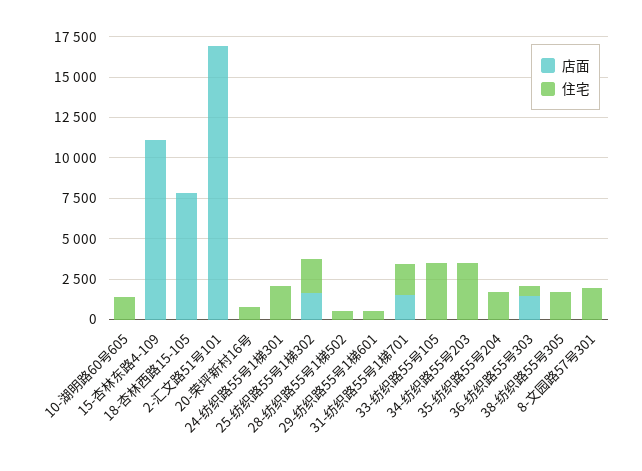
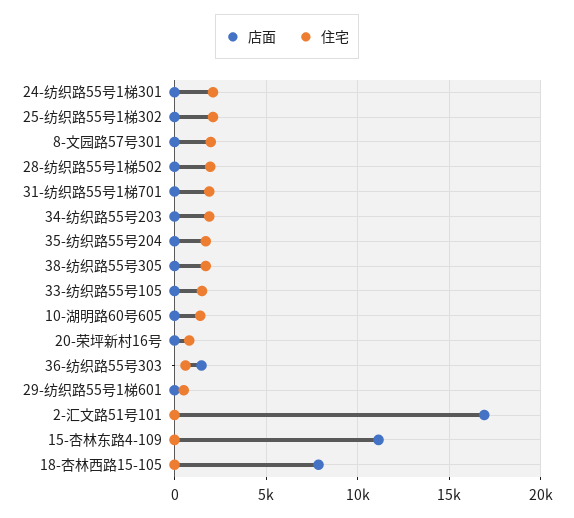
店面, 25-纺织路55号1梯302: 1500 -> 0
住宅, 28-纺织路55号1梯502: 500 -> 2000
店面, 31-纺织路55号1梯701: 1500 -> 0
住宅, 33-纺织路55号105: 3500 -> 1500
住宅, 34-纺织路55号203: 3500 -> 2000

